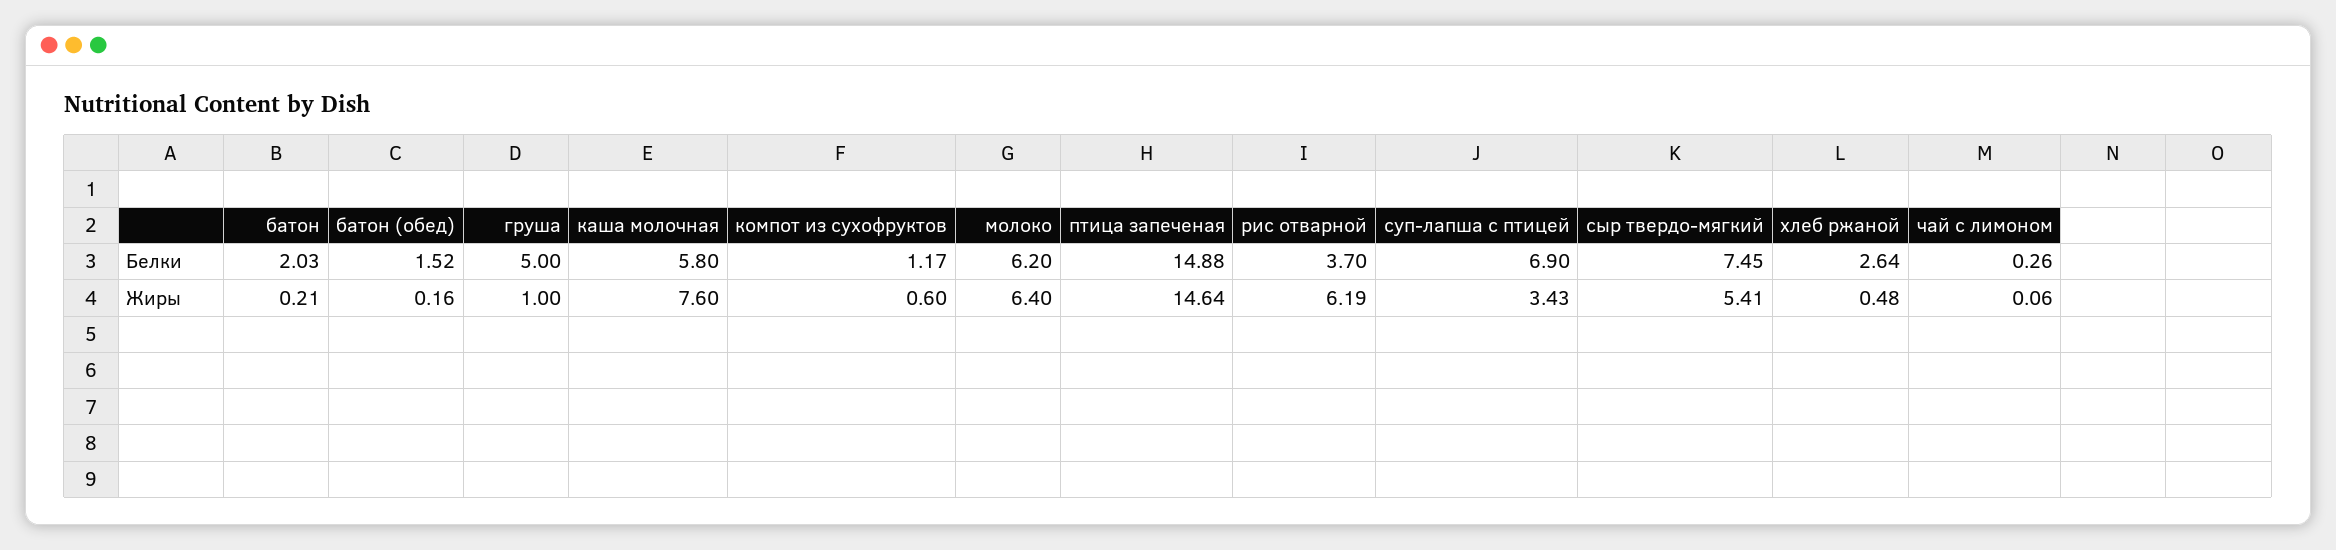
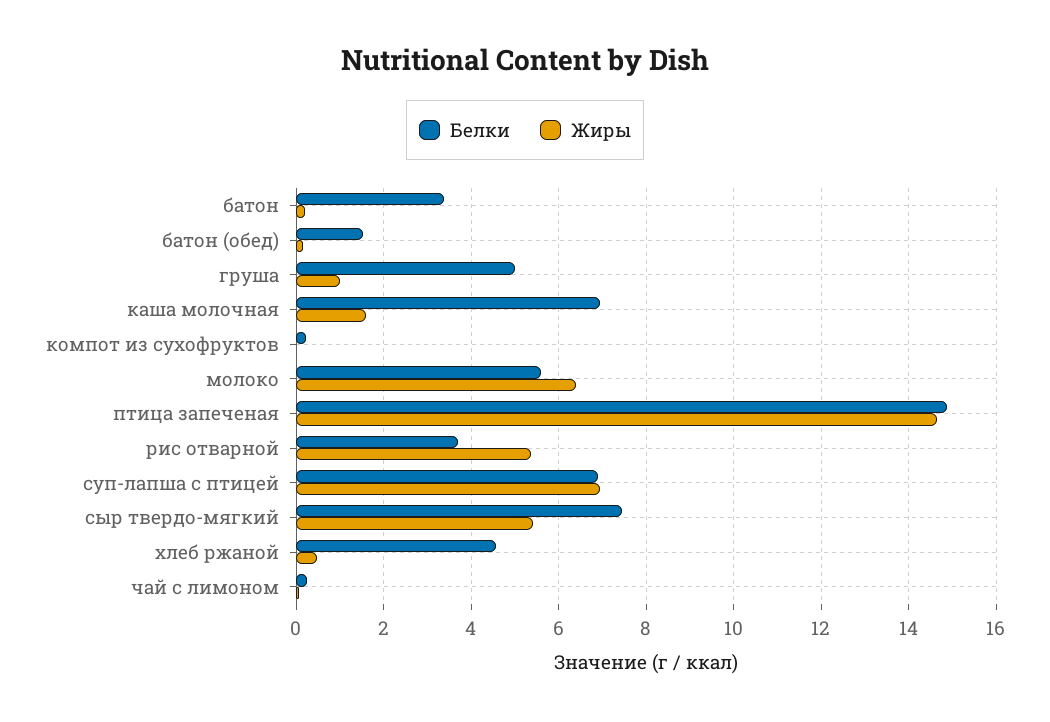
Белки, батон: 2.03 -> 3.4
Белки, каша молочная: 5.8 -> 7
Белки, компот из сухофруктов: 1.17 -> 0.2
Белки, молоко: 6.2 -> 5.6
Белки, хлеб ржаной: 2.64 -> 4.6
Жиры, каша молочная: 7.6 -> 1.6
Жиры, компот из сухофруктов: 0.6 -> 0
Жиры, рис отварной: 6.19 -> 5.4
Жиры, суп-лапша с птицей: 3.43 -> 7

